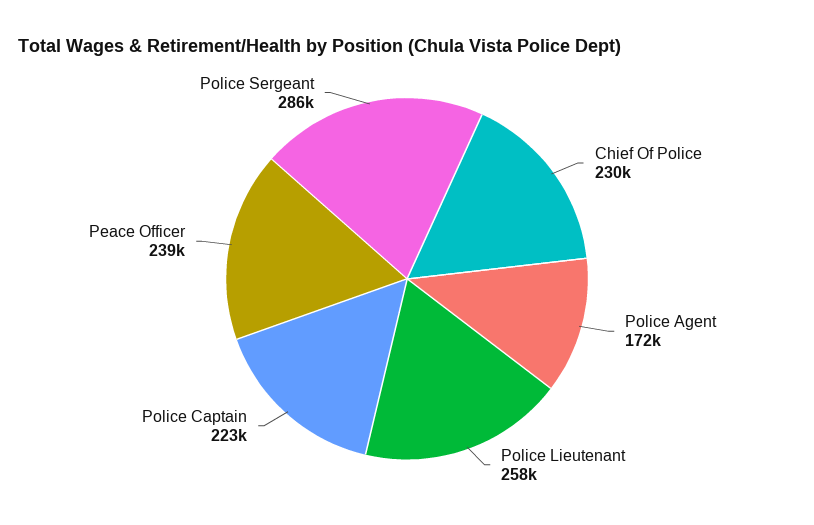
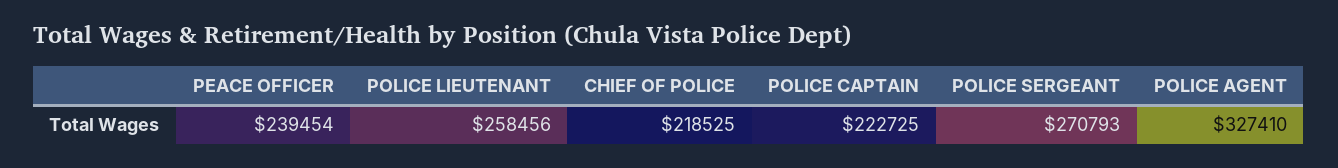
Chief Of Police: 230000 -> 218525
Police Agent: 172000 -> 327410
Police Sergeant: 286000 -> 270793

